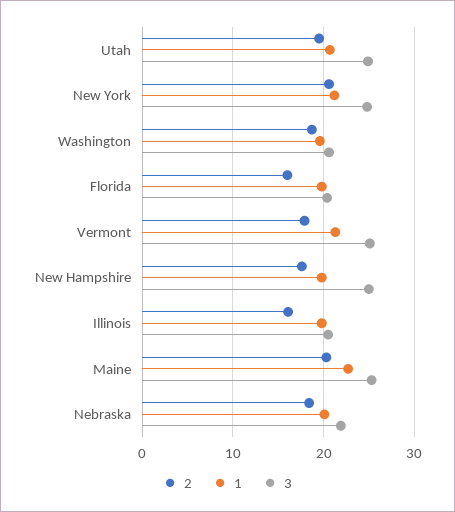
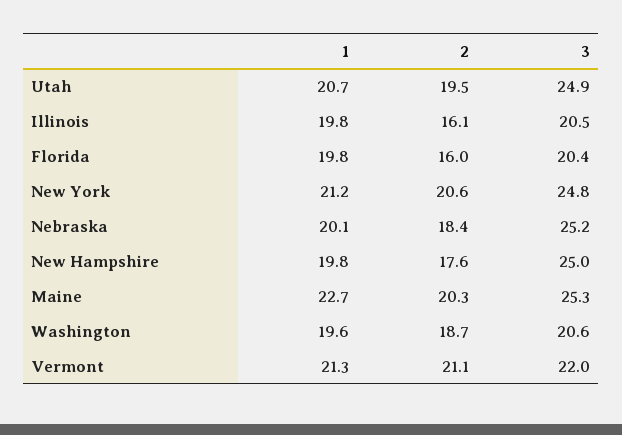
2, Vermont: 18 -> 21.1
3, Vermont: 25 -> 22
3, Nebraska: 22 -> 25.2

